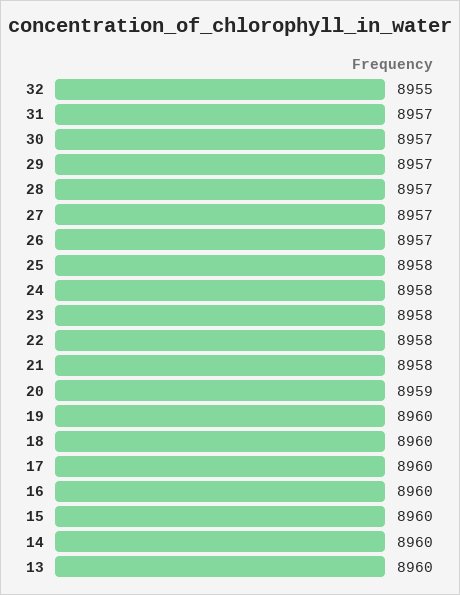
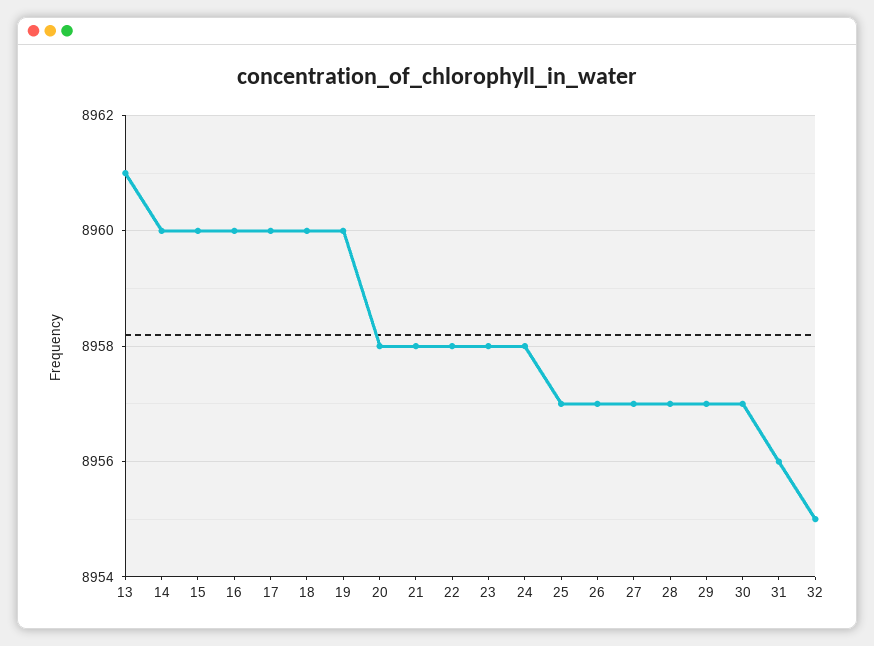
31: 8957 -> 8956
25: 8958 -> 8957
20: 8959 -> 8958
13: 8960 -> 8961

